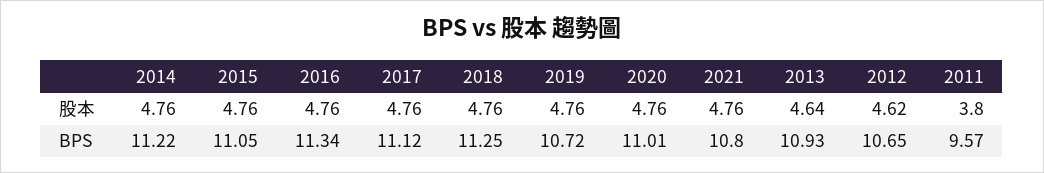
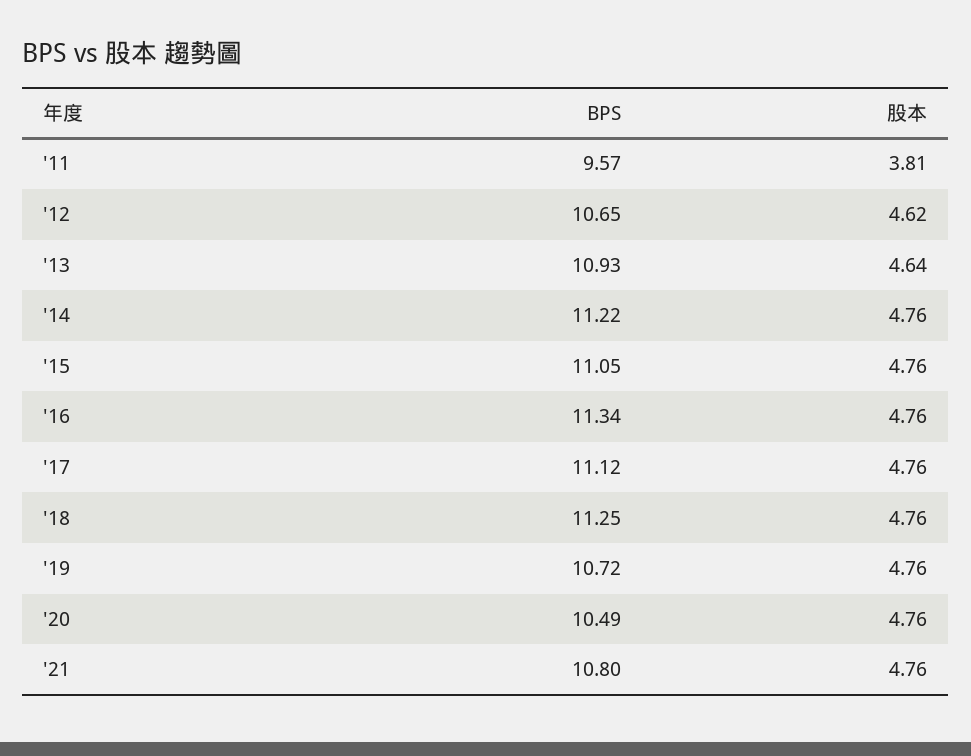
2011, 股本: 3.8 -> 3.81
2020, BPS: 11.01 -> 10.49

